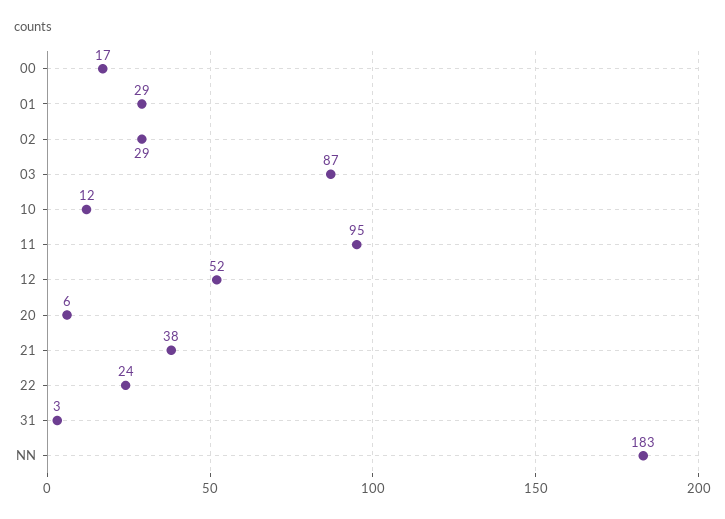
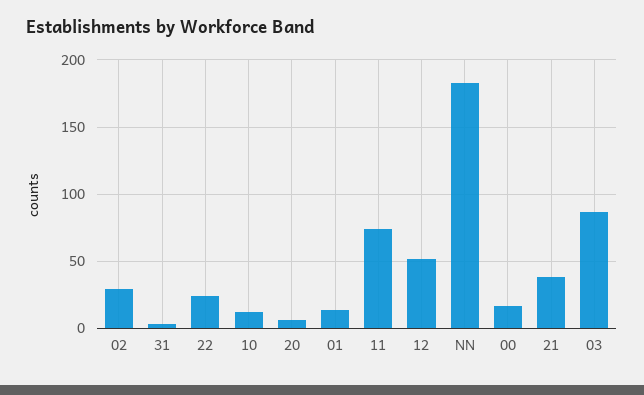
01: 29 -> 15
11: 95 -> 75

